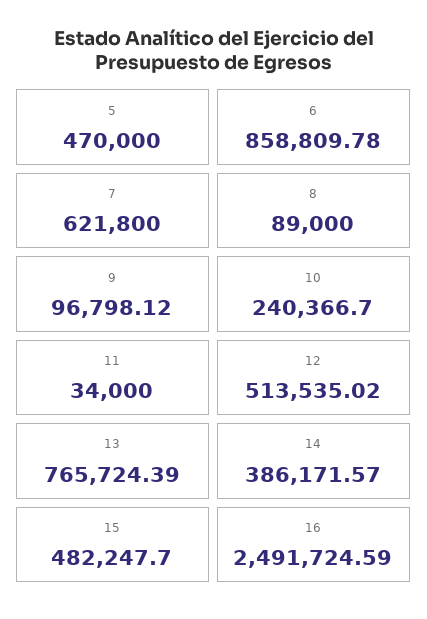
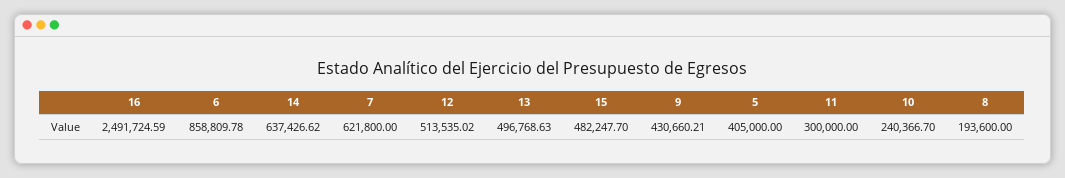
5: 470000 -> 405000
8: 89000 -> 193600
9: 96798.12 -> 430660.21
11: 34000 -> 300000
13: 765724.39 -> 496768.63
14: 386171.57 -> 637426.62

